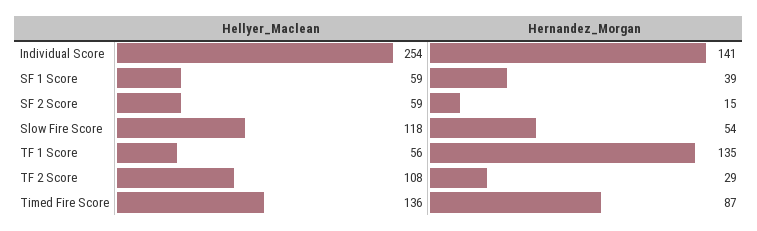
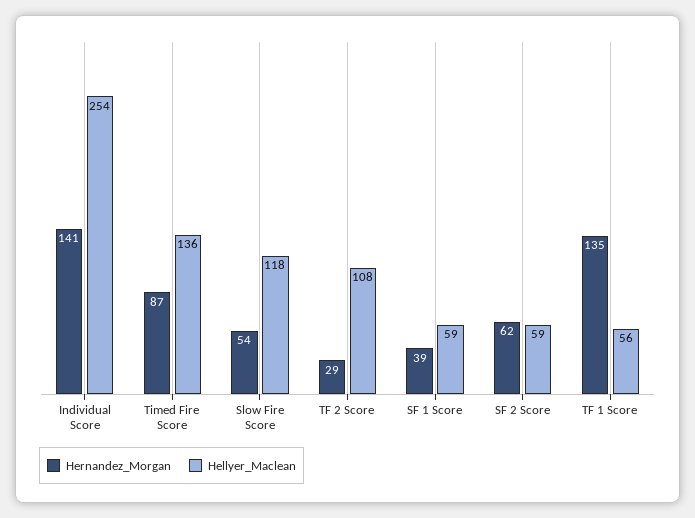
Hernandez_Morgan, SF 2 Score: 15 -> 62

